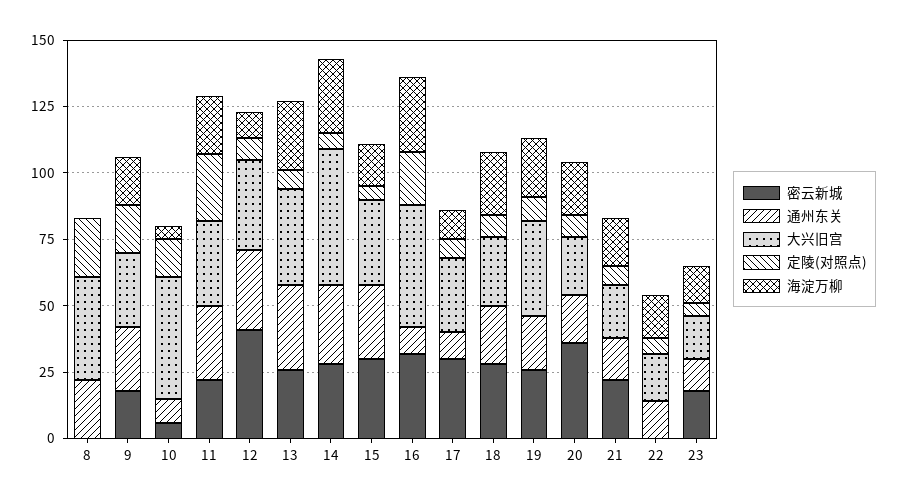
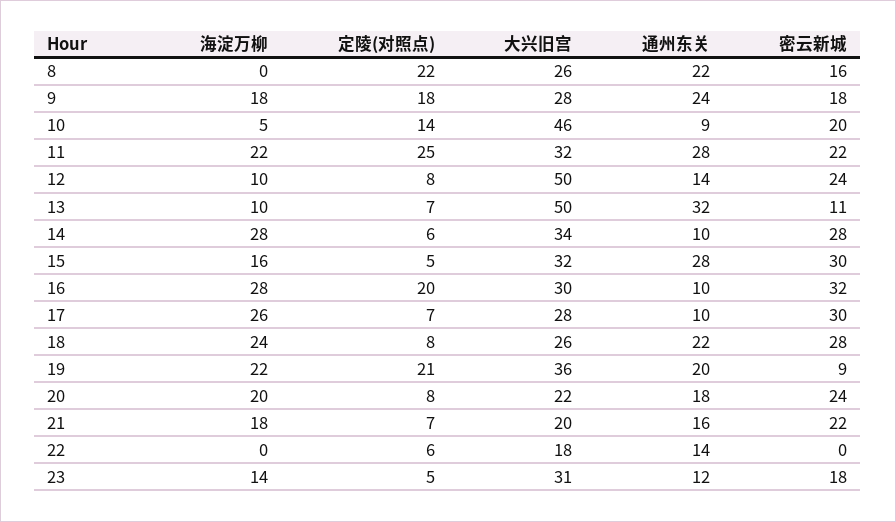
密云新城, 8: 0 -> 16
大兴旧宫, 8: 40 -> 26
密云新城, 10: 5 -> 20
密云新城, 12: 40 -> 24
通州东关, 12: 30 -> 14
大兴旧宫, 12: 35 -> 50
密云新城, 13: 25 -> 11
大兴旧宫, 13: 35 -> 50
海淀万柳, 13: 25 -> 10
通州东关, 14: 30 -> 10
大兴旧宫, 14: 50 -> 34
大兴旧宫, 16: 45 -> 30
海淀万柳, 17: 10 -> 26
密云新城, 19: 25 -> 9
定陵(对照点), 19: 10 -> 21
密云新城, 20: 35 -> 24
海淀万柳, 22: 15 -> 0
大兴旧宫, 23: 15 -> 31

